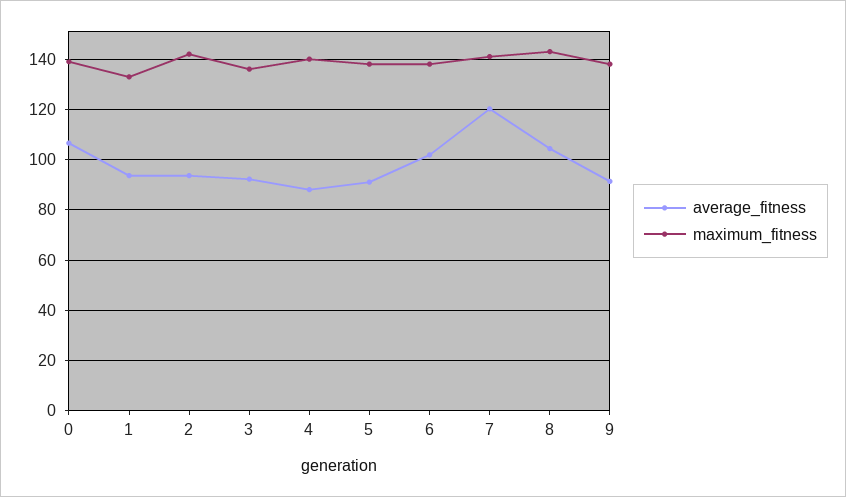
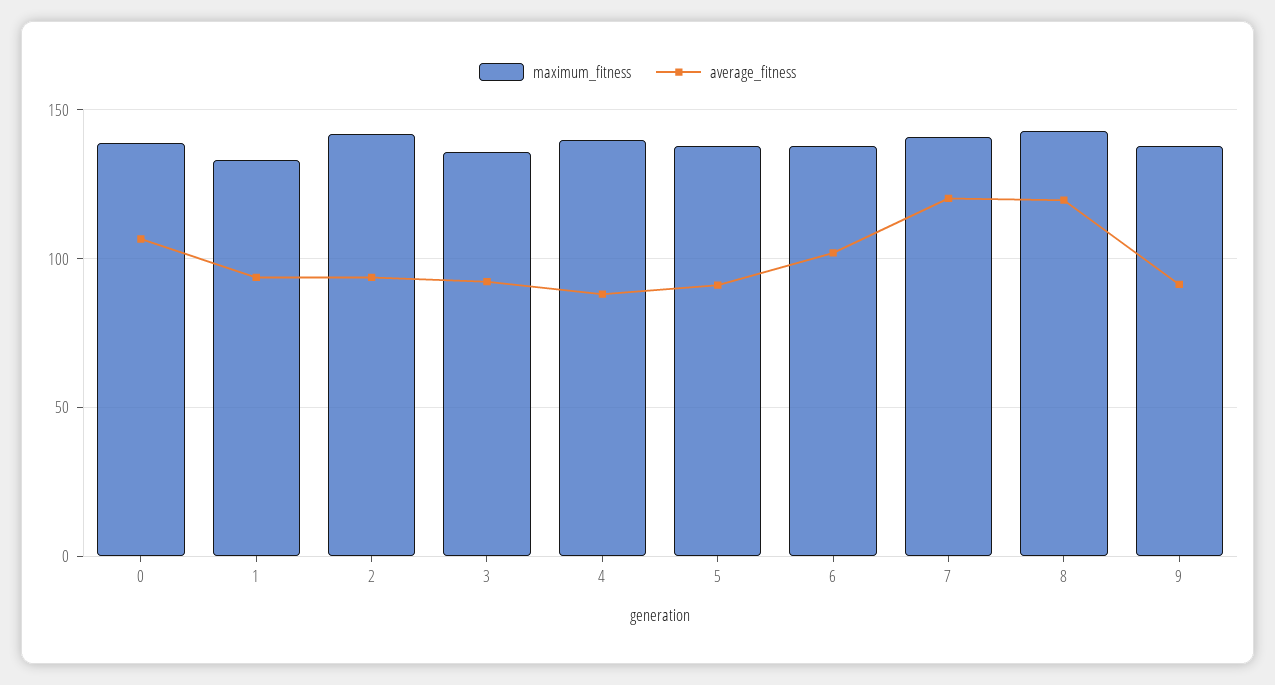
average_fitness, 8: 105 -> 120

